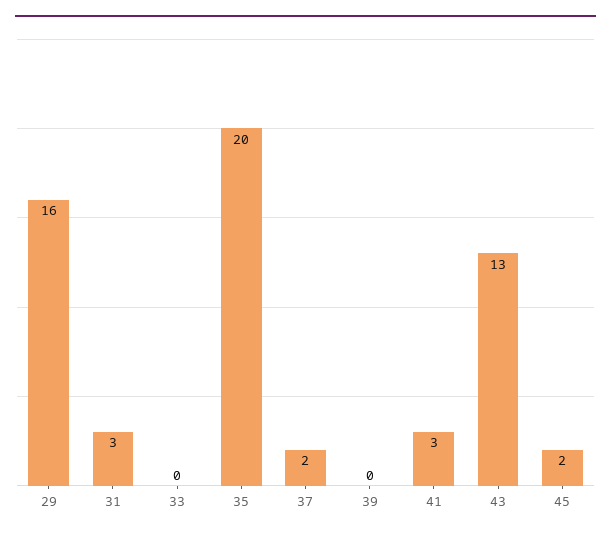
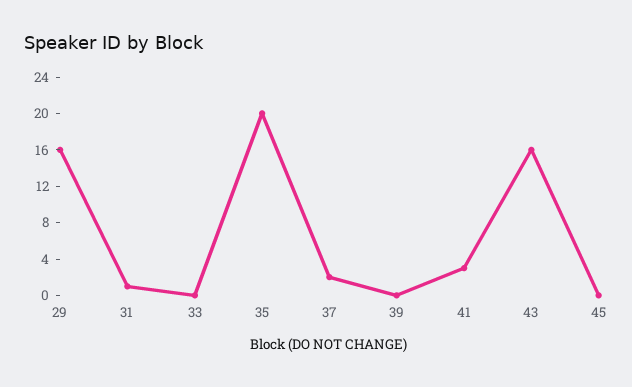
31: 3 -> 1
43: 13 -> 16
45: 2 -> 0

